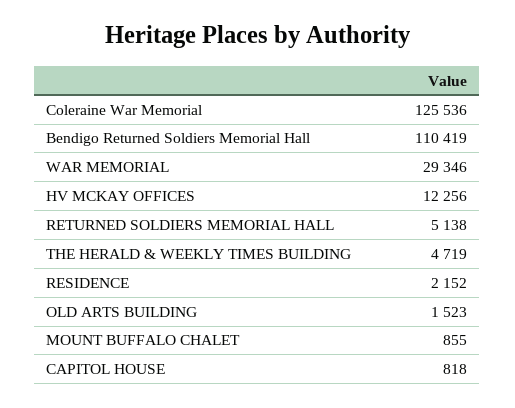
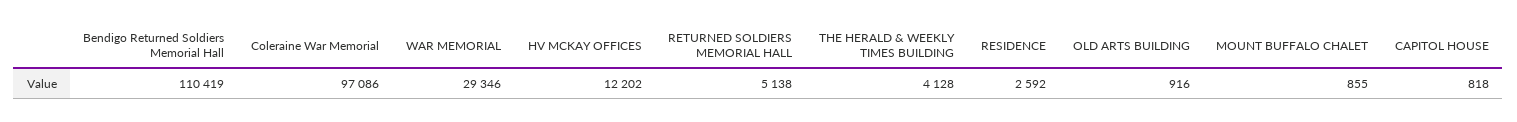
Coleraine War Memorial: 125536 -> 97086
HV MCKAY OFFICES: 12256 -> 12202
THE HERALD & WEEKLY TIMES BUILDING: 4719 -> 4128
RESIDENCE: 2152 -> 2592
OLD ARTS BUILDING: 1523 -> 916

